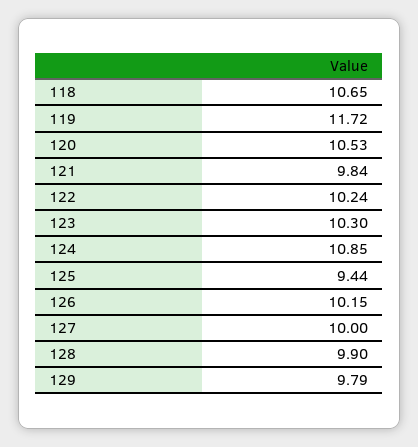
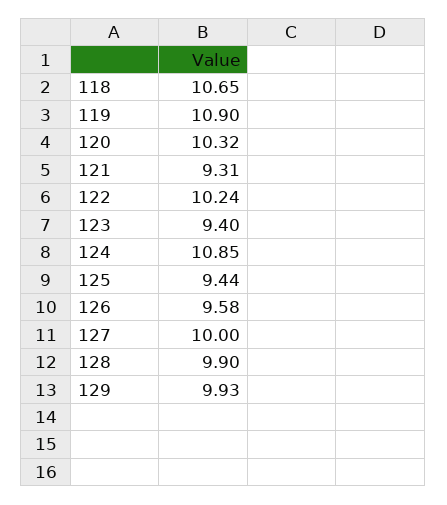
119: 11.72 -> 10.9
120: 10.53 -> 10.32
121: 9.84 -> 9.31
123: 10.3 -> 9.4
126: 10.15 -> 9.58
129: 9.79 -> 9.93

